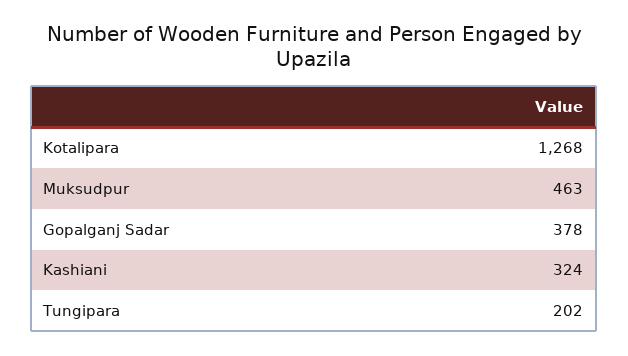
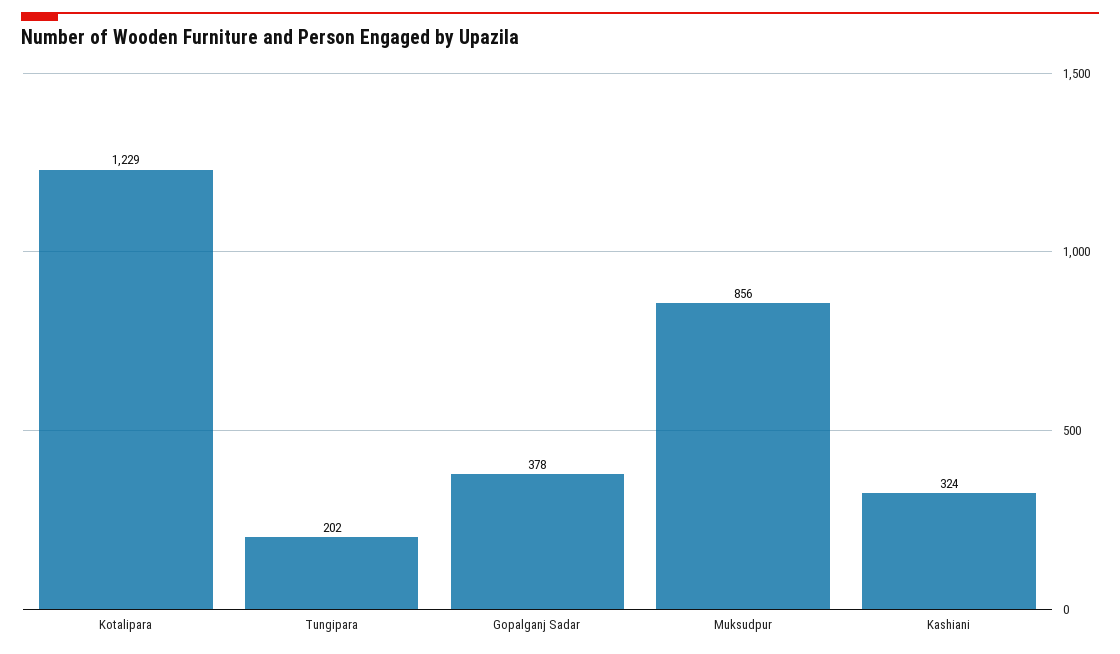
Kotalipara: 1268 -> 1229
Muksudpur: 463 -> 856

